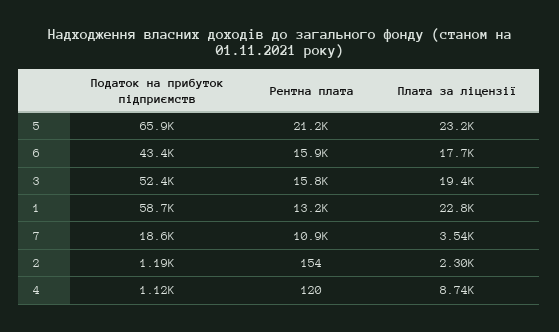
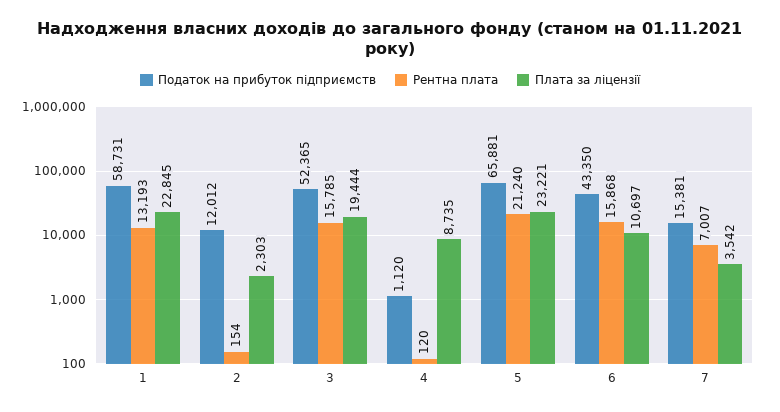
Плата за ліцензії, 6: 17700 -> 10697
Податок на прибуток підприємств, 7: 18600 -> 15381
Рентна плата, 7: 10900 -> 7007
Податок на прибуток підприємств, 2: 1190 -> 12012

